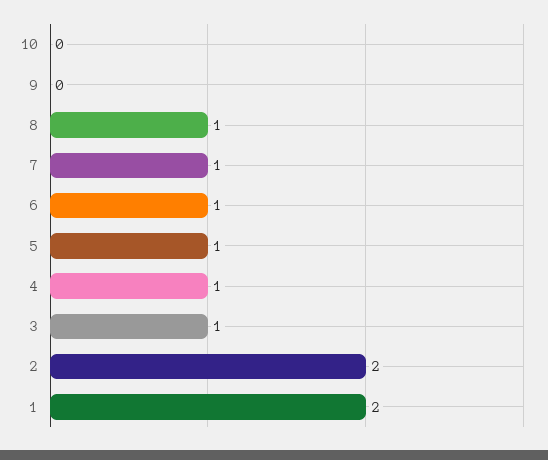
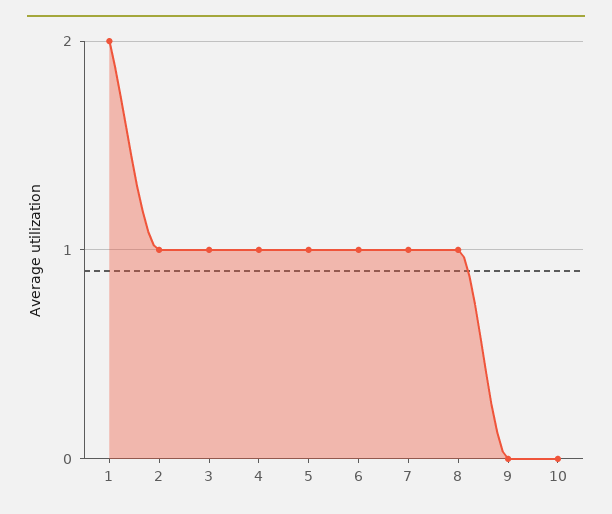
2: 2 -> 1

